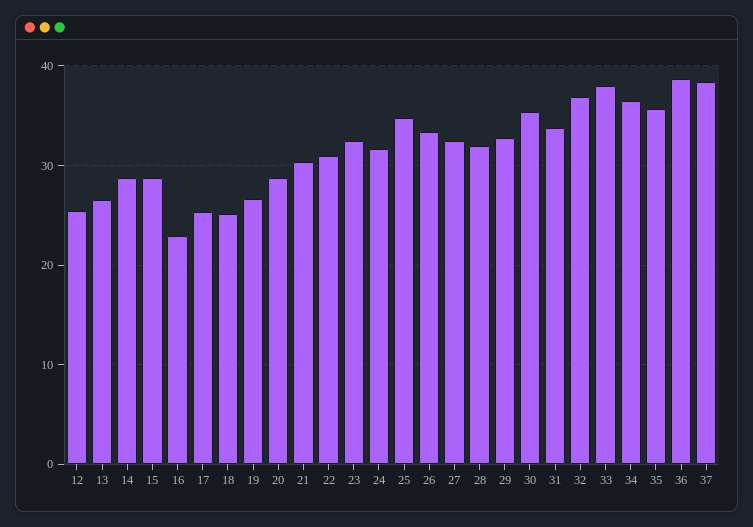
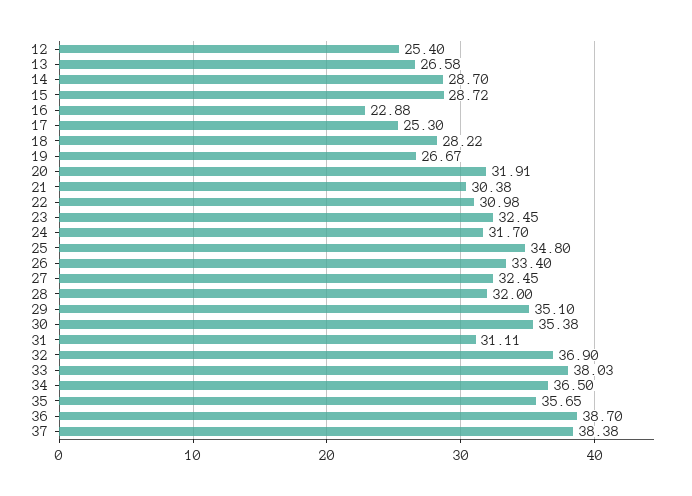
18: 25 -> 28.22
20: 29 -> 31.91
29: 33 -> 35.1
31: 34 -> 31.11

